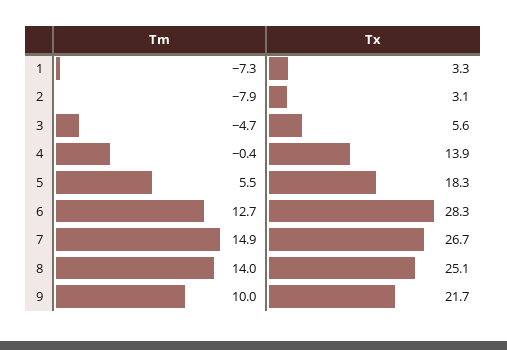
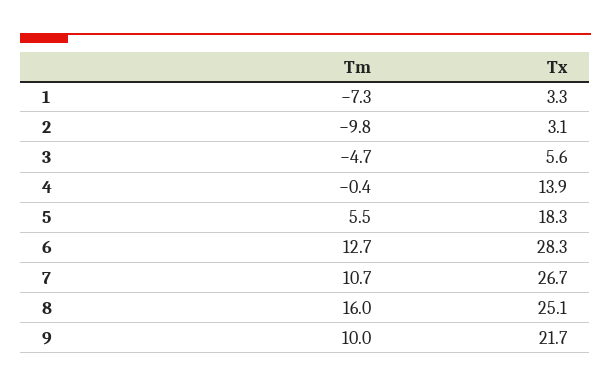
Tm, 2: -7.9 -> -9.8
Tm, 7: 14.9 -> 10.7
Tm, 8: 14 -> 16

